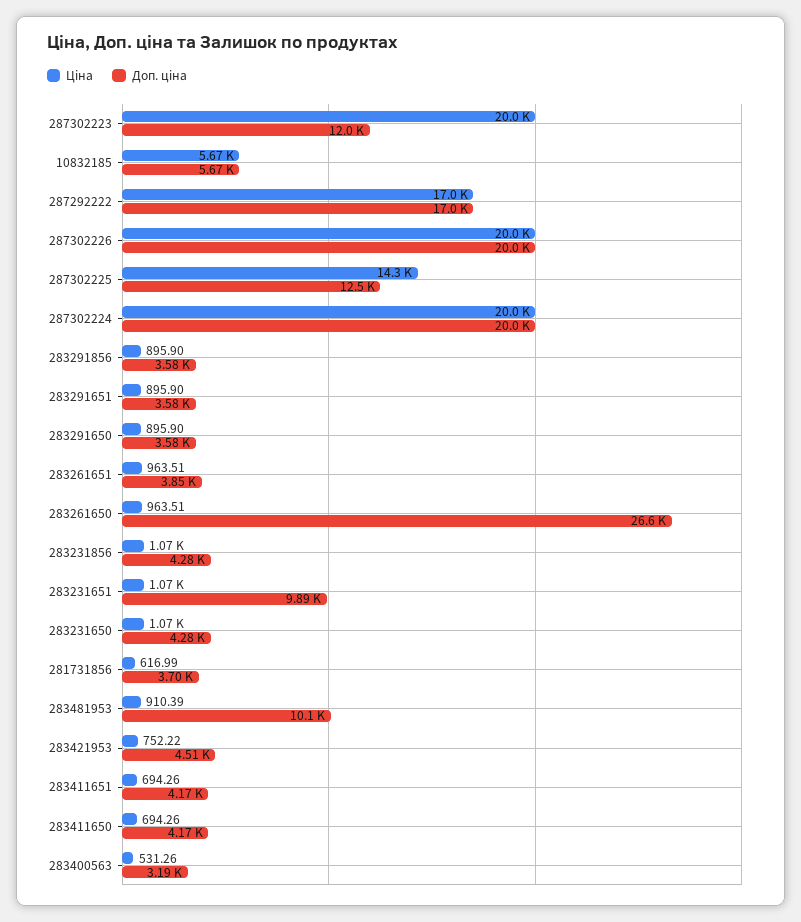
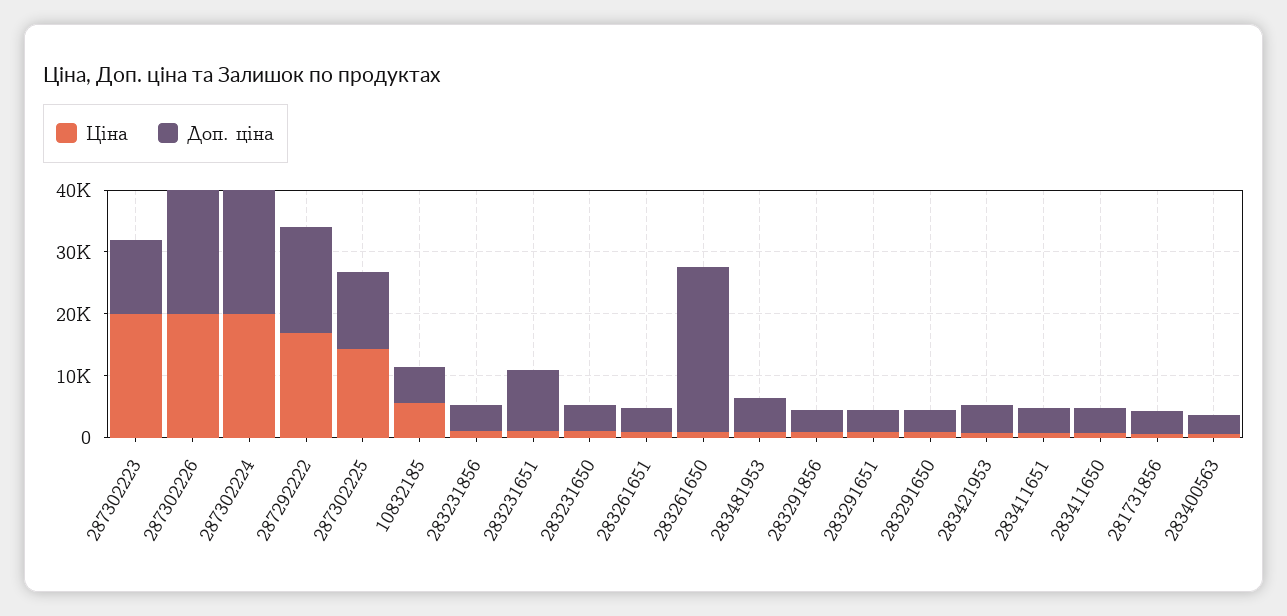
Доп. ціна, 283481953: 10100 -> 6000

